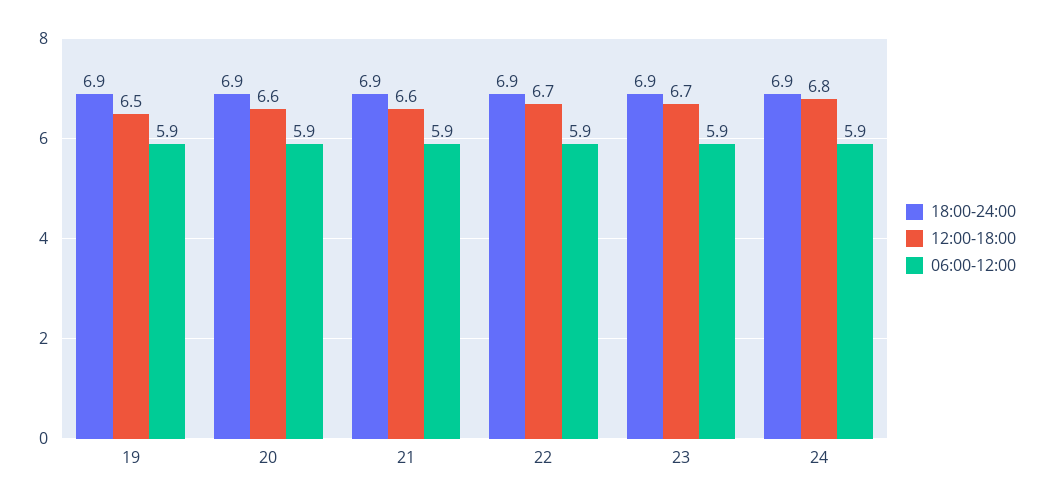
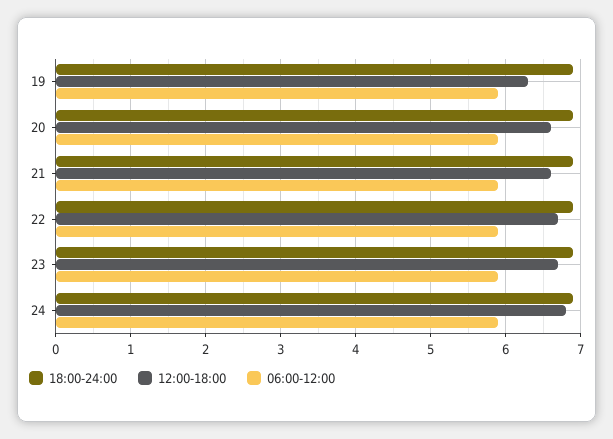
12:00-18:00, 19: 6.5 -> 6.3

